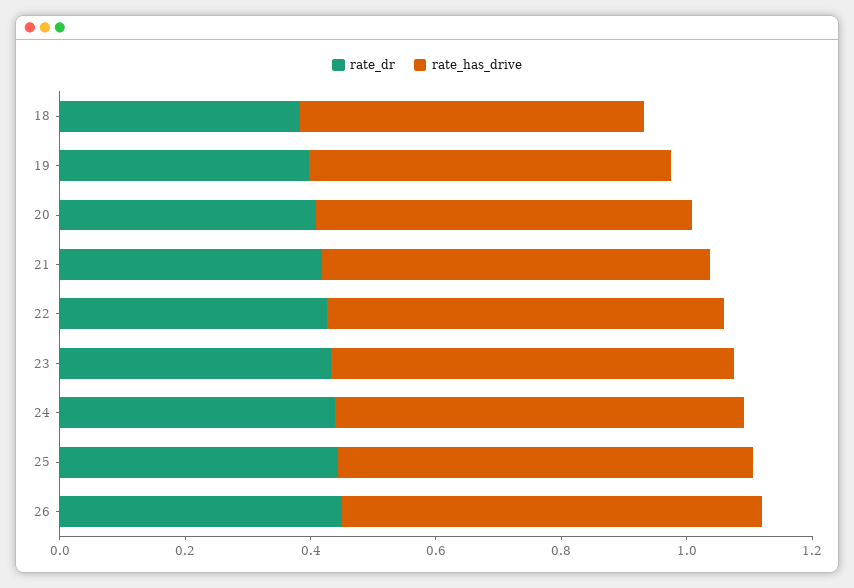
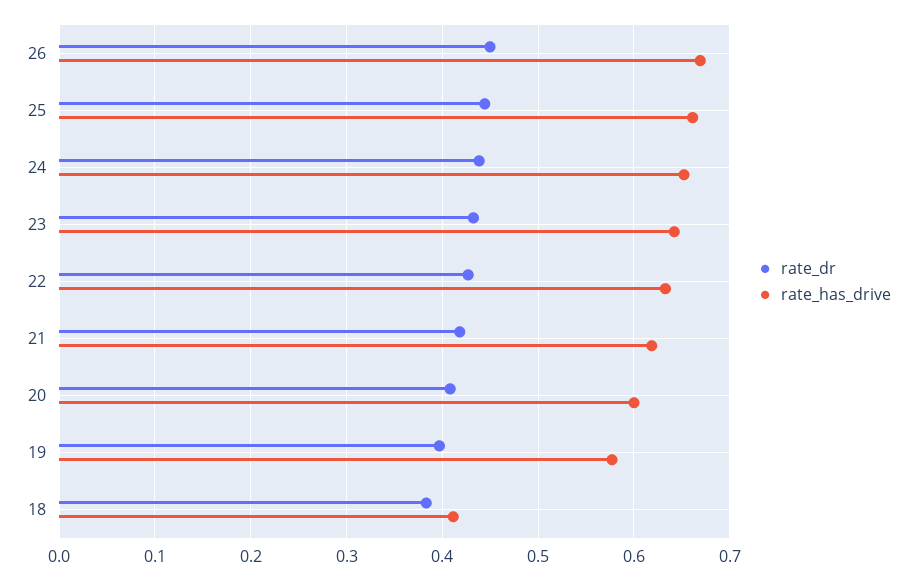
rate_has_drive, 18: 0.55 -> 0.41

